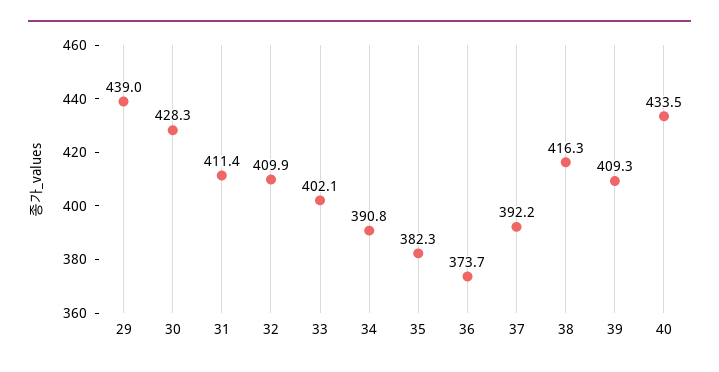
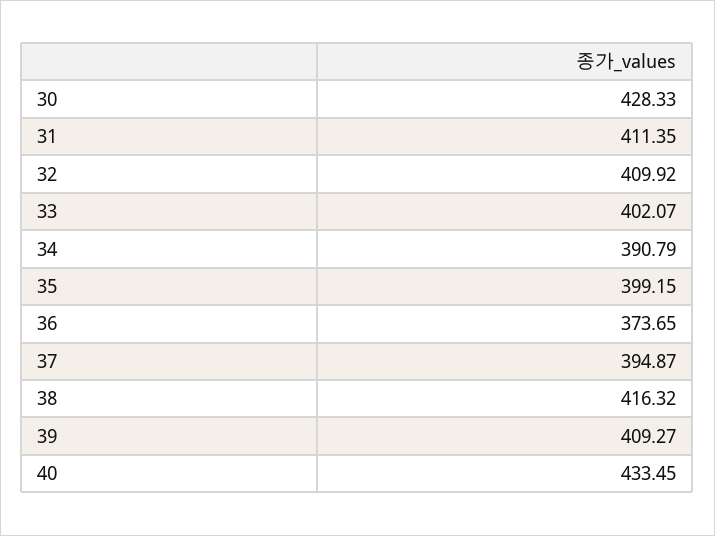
29: 439 -> none
35: 382.3 -> 399.15
37: 392.2 -> 394.87

